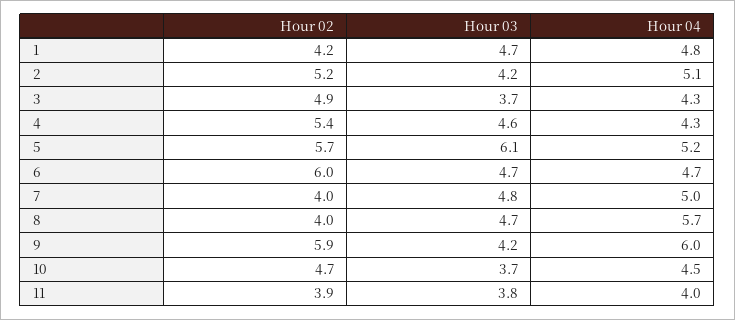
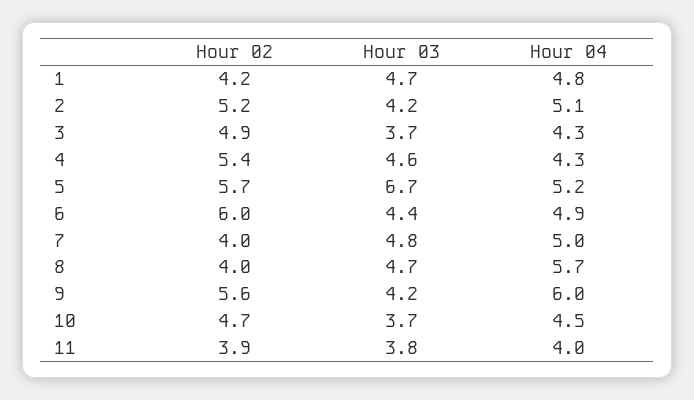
Hour 03, 5: 6.1 -> 6.7
Hour 03, 6: 4.7 -> 4.4
Hour 04, 6: 4.7 -> 4.9
Hour 02, 9: 5.9 -> 5.6

